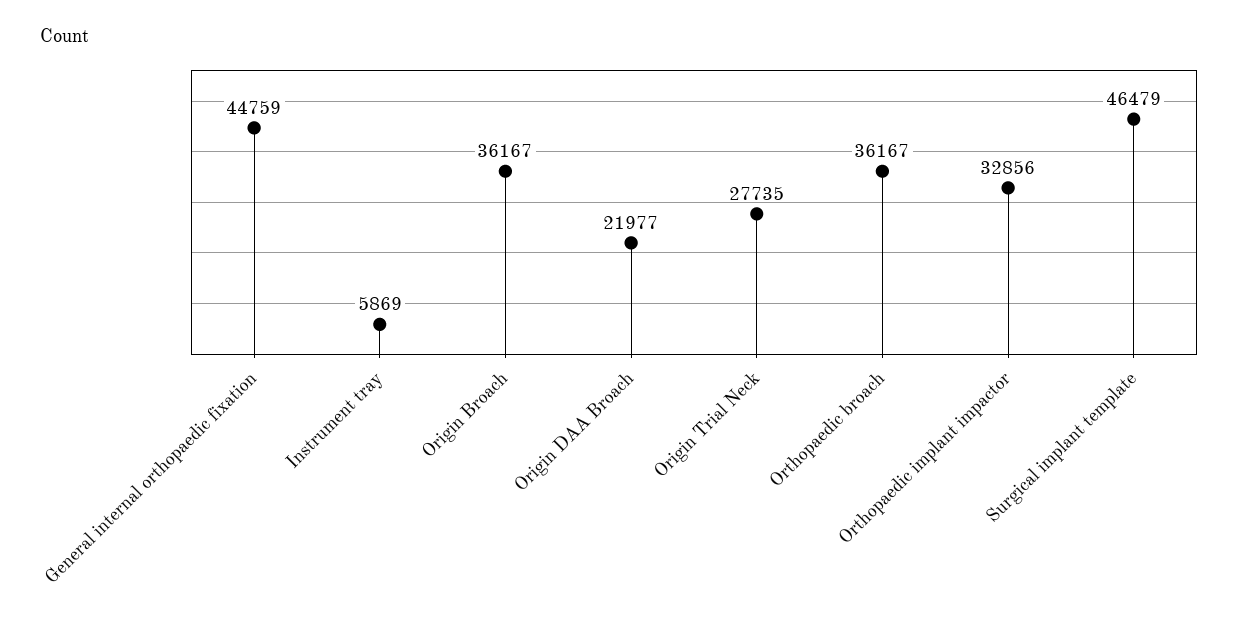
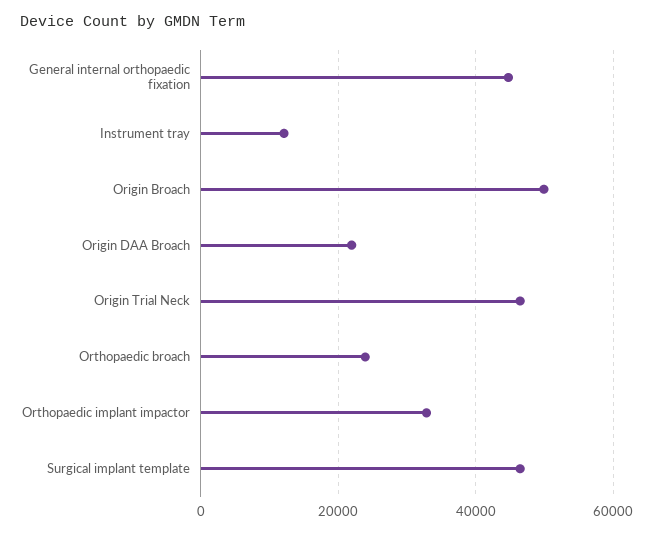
Instrument tray: 5869 -> 12000
Origin Broach: 36167 -> 50000
Origin Trial Neck: 27735 -> 46000
Orthopaedic broach: 36167 -> 24000

